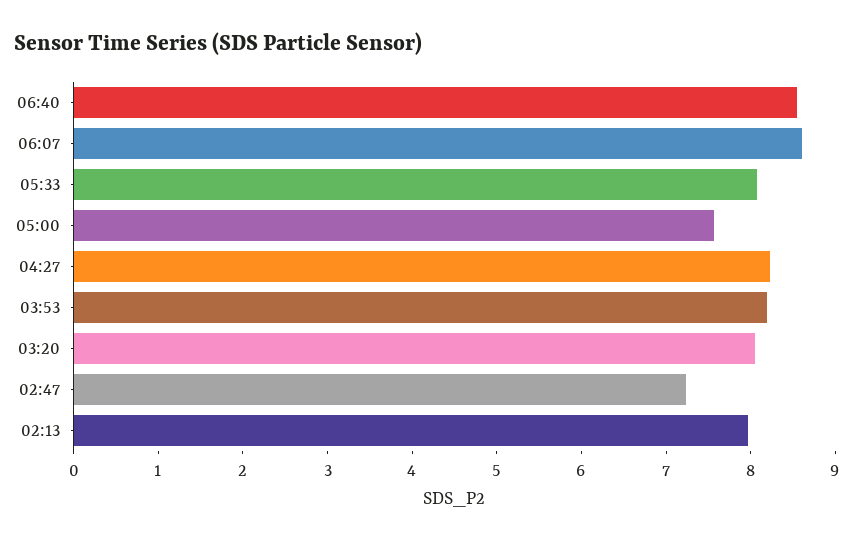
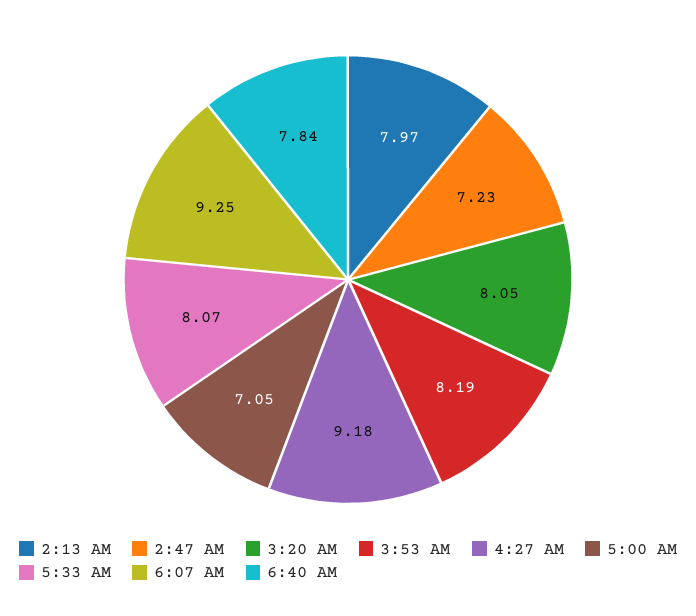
06:40: 8.6 -> 7.84
06:07: 8.6 -> 9.25
05:00: 7.6 -> 7.05
04:27: 8.2 -> 9.18

